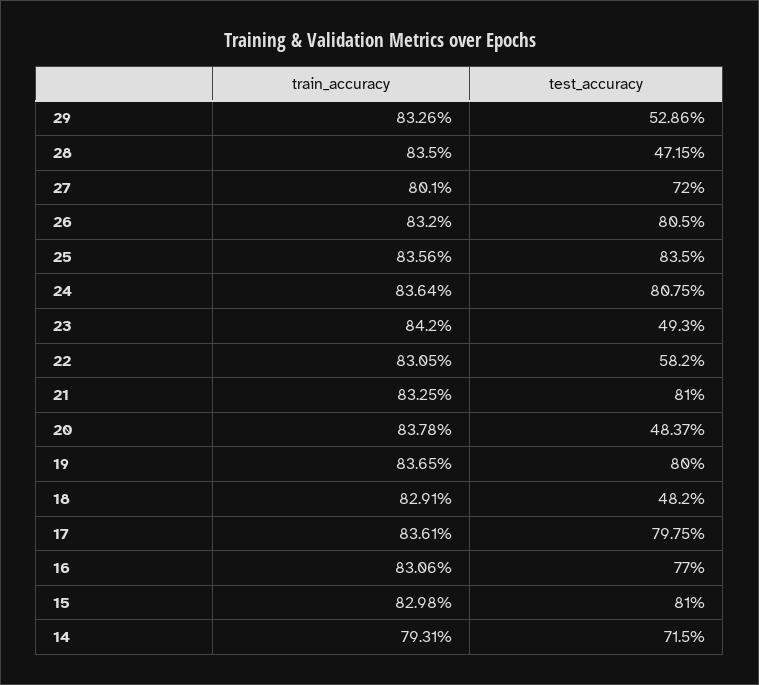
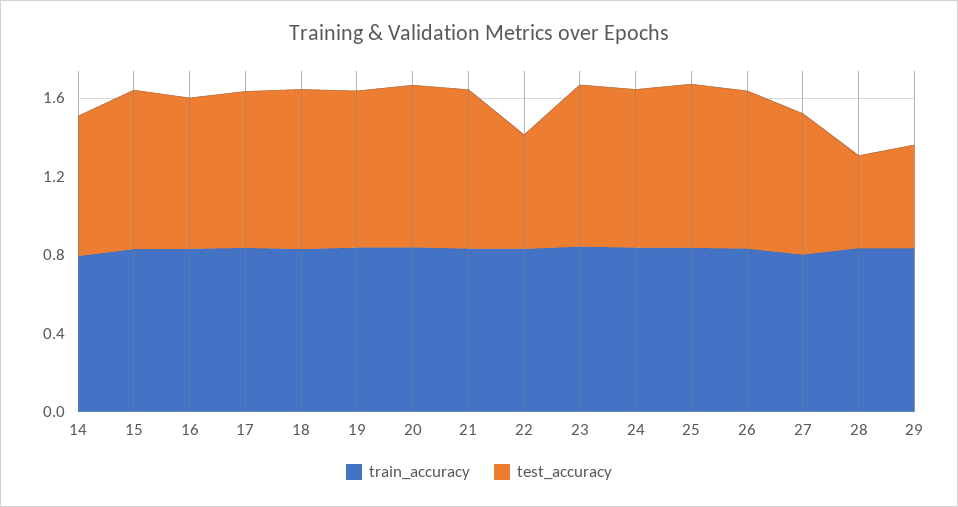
test_accuracy, 23: 0.493 -> 0.8
test_accuracy, 20: 0.4837 -> 0.8
test_accuracy, 18: 0.482 -> 0.8

